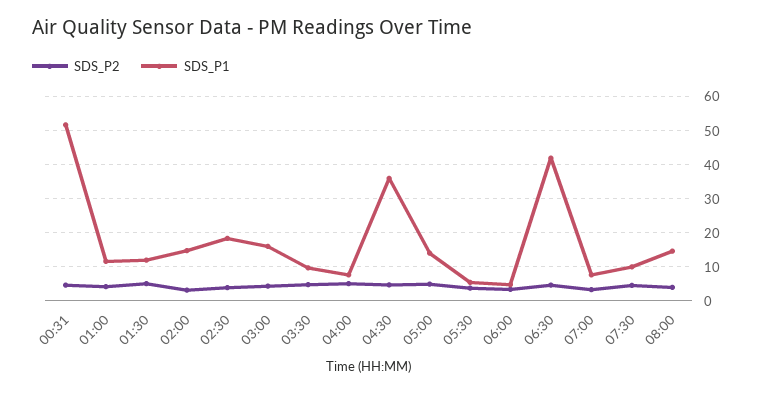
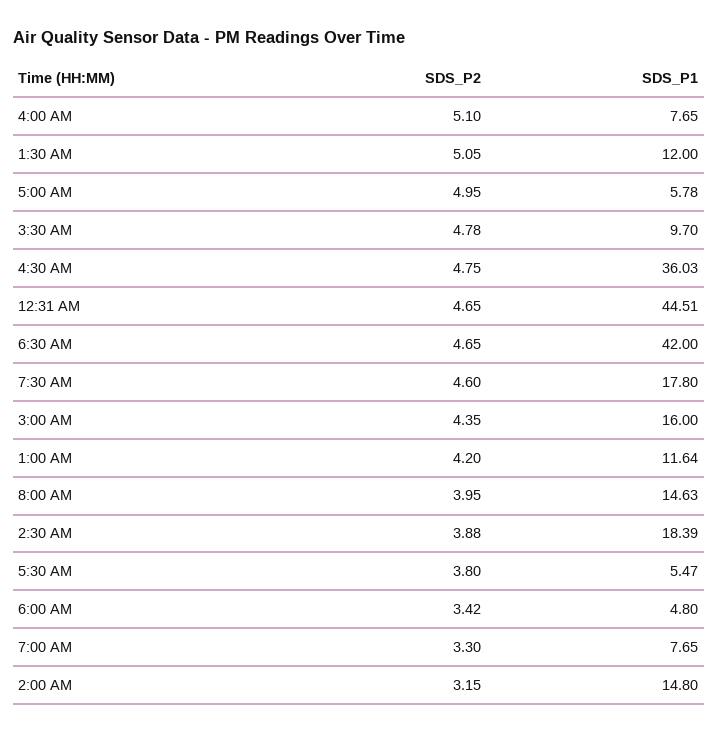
SDS_P1, 00:31: 52 -> 44.51
SDS_P1, 05:00: 14 -> 5.78
SDS_P1, 07:30: 10 -> 17.8

